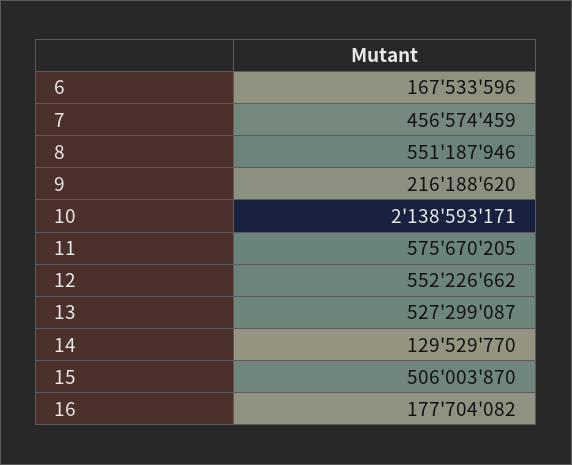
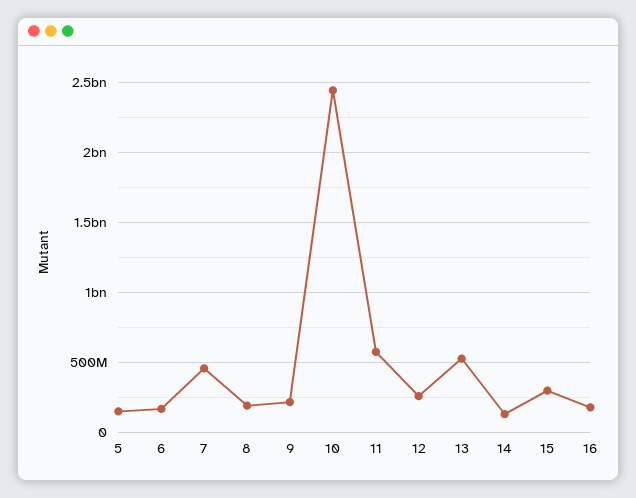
8: 551187946 -> 200000000
10: 2138593171 -> 2450000000
12: 552226662 -> 250000000
15: 506003870 -> 300000000
5: none -> 150000000

